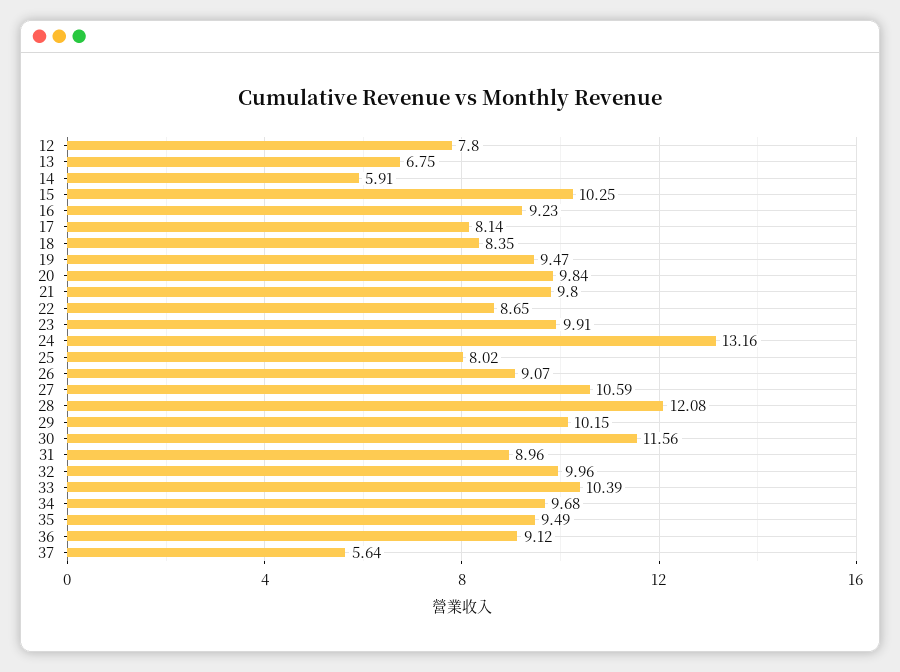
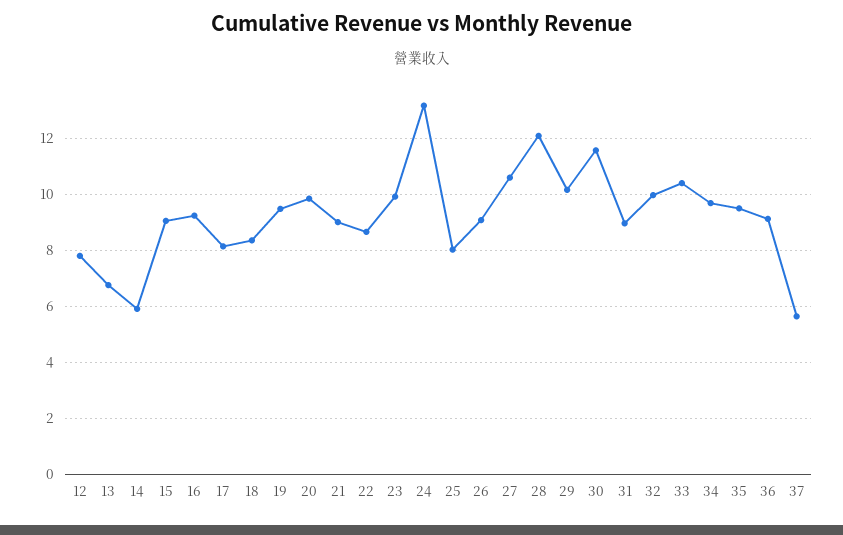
15: 10.25 -> 9
21: 9.8 -> 9

